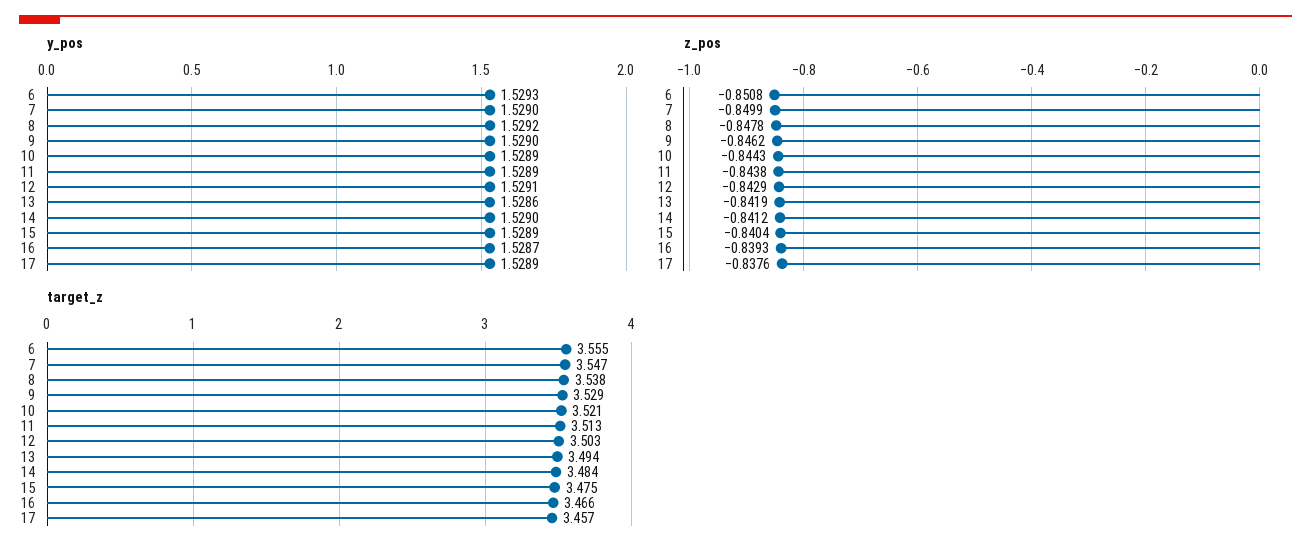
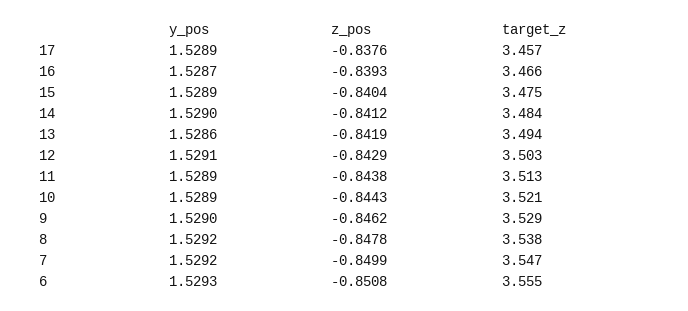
y_pos, 7: 1.529 -> 1.5292

